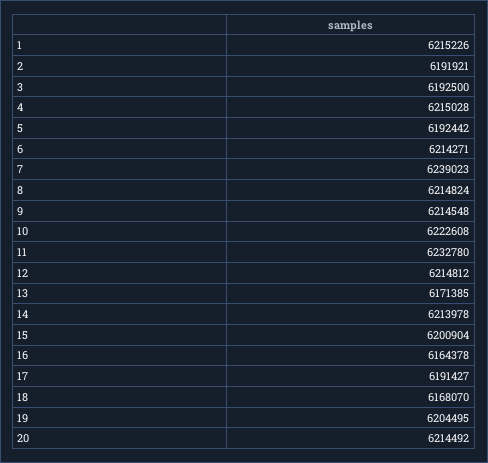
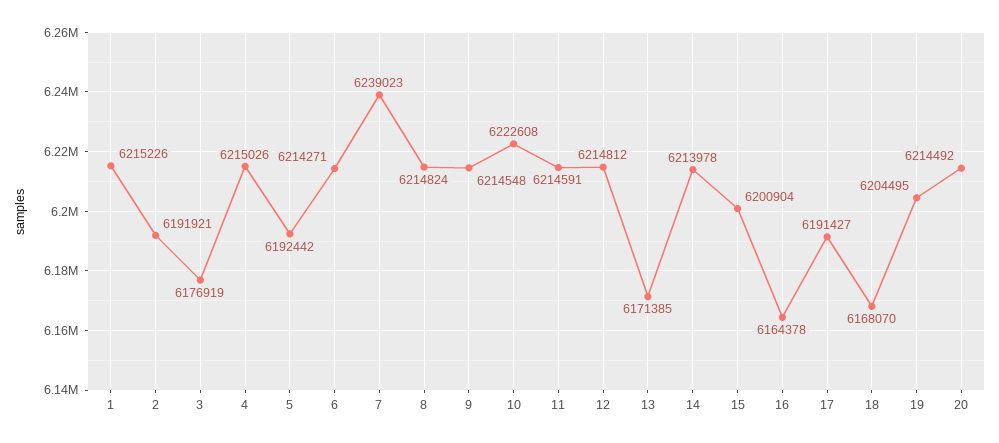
3: 6192500 -> 6176919
4: 6215028 -> 6215026
11: 6232780 -> 6214591

